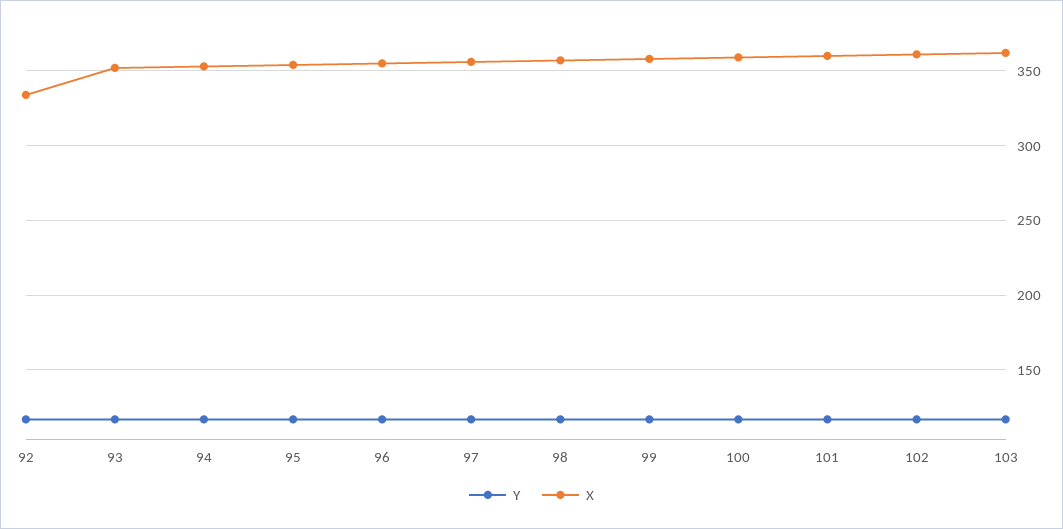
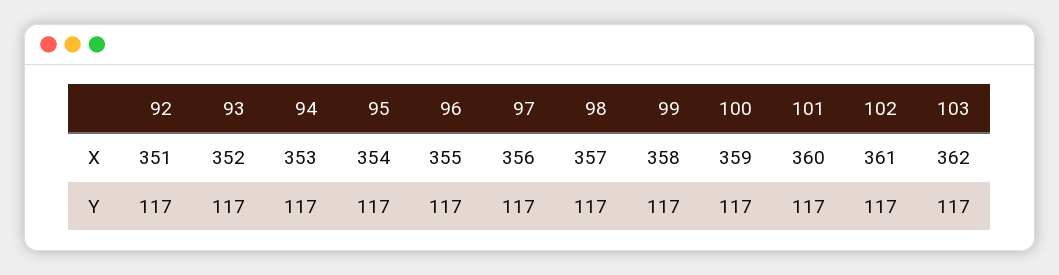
X, 92: 335 -> 351

